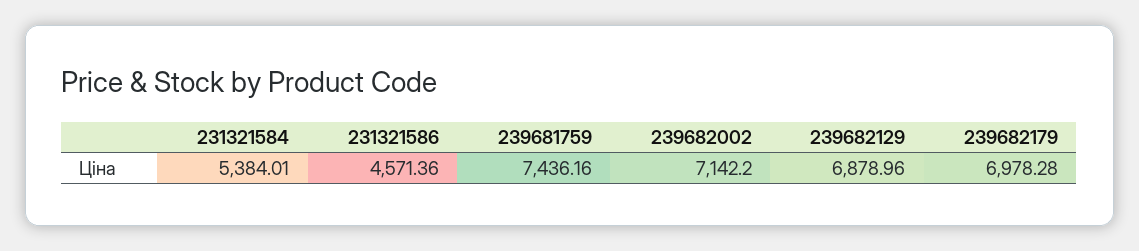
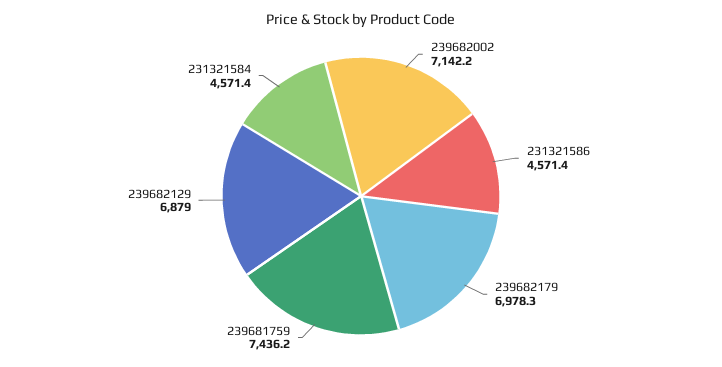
231321584: 5384.01 -> 4571.4

